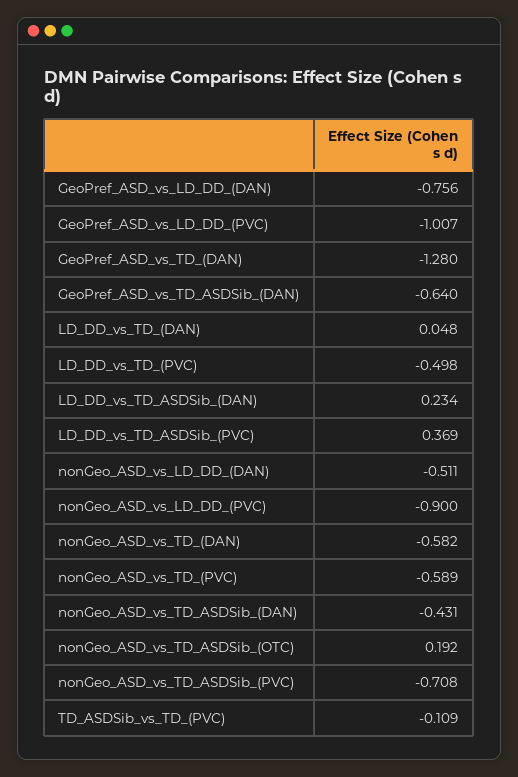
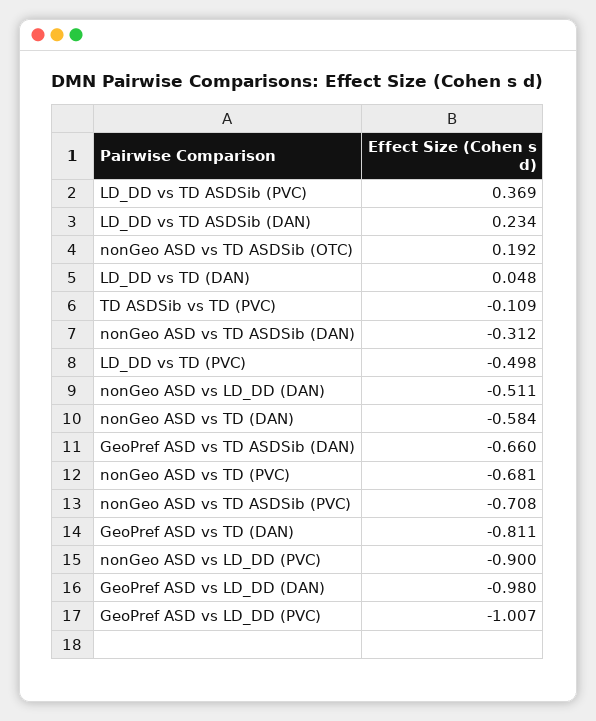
GeoPref_ASD_vs_LD_DD_(DAN): -0.756 -> -0.98
GeoPref_ASD_vs_TD_(DAN): -1.28 -> -0.811
GeoPref_ASD_vs_TD_ASDSib_(DAN): -0.64 -> -0.66
nonGeo_ASD_vs_TD_(DAN): -0.582 -> -0.584
nonGeo_ASD_vs_TD_(PVC): -0.589 -> -0.681
nonGeo_ASD_vs_TD_ASDSib_(DAN): -0.431 -> -0.312

